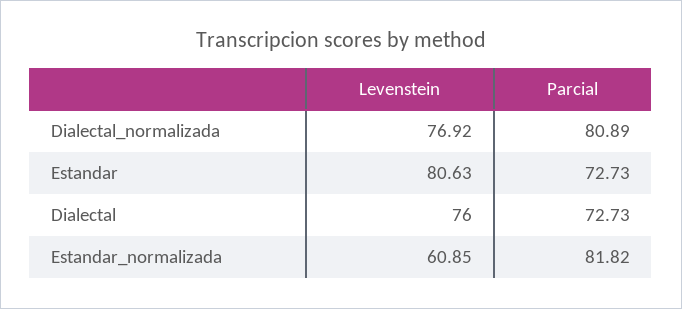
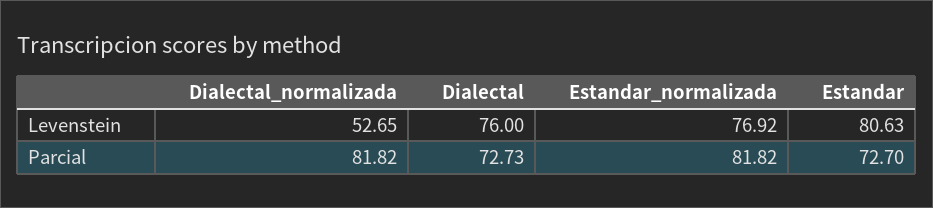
Levenstein, Dialectal_normalizada: 76.92 -> 52.65
Parcial, Dialectal_normalizada: 80.89 -> 81.82
Parcial, Estandar: 72.73 -> 72.7
Levenstein, Estandar_normalizada: 60.85 -> 76.92

